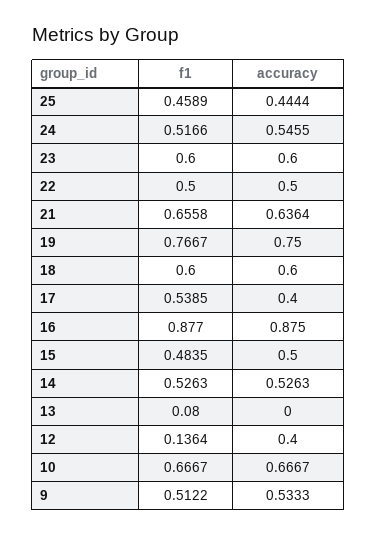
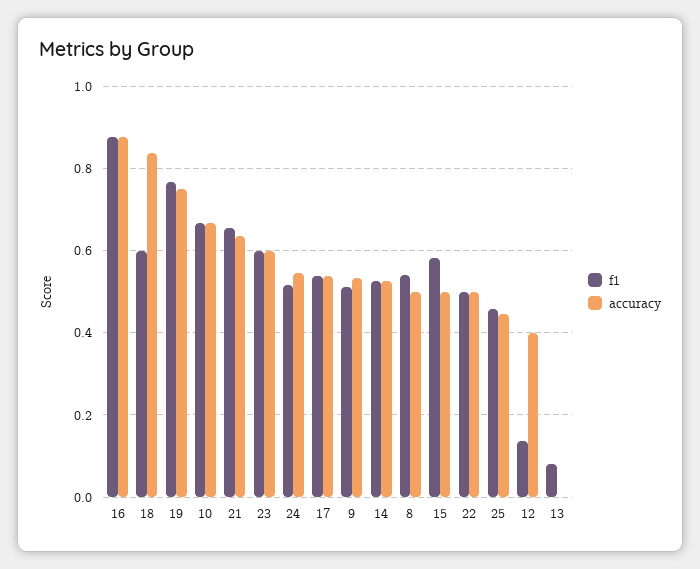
accuracy, 18: 0.6 -> 0.84
accuracy, 17: 0.4 -> 0.54
f1, 15: 0.4835 -> 0.58
f1, 8: none -> 0.54
accuracy, 8: none -> 0.5

